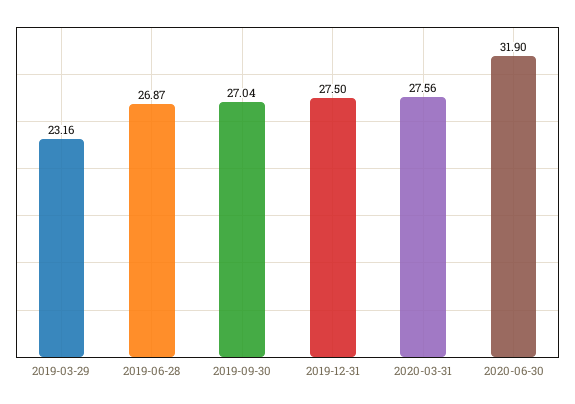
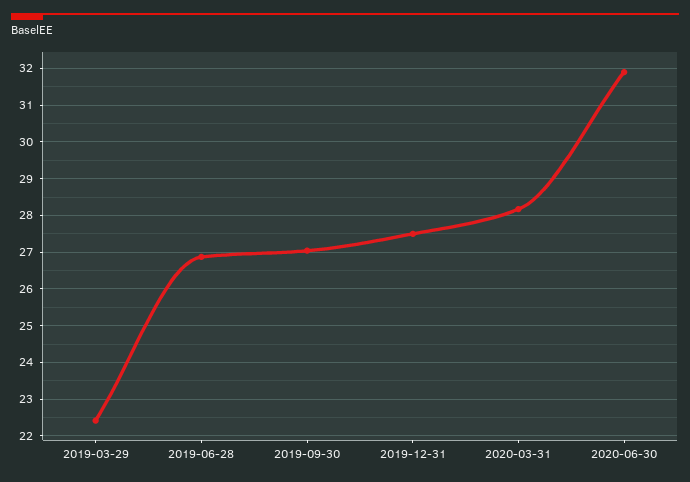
2019-03-29: 23.16 -> 22.4
2020-03-31: 27.56 -> 28.2

